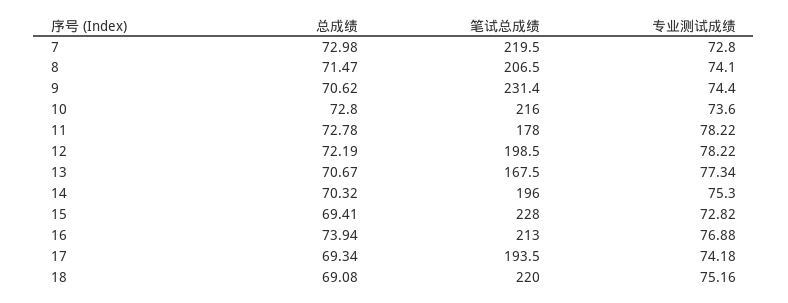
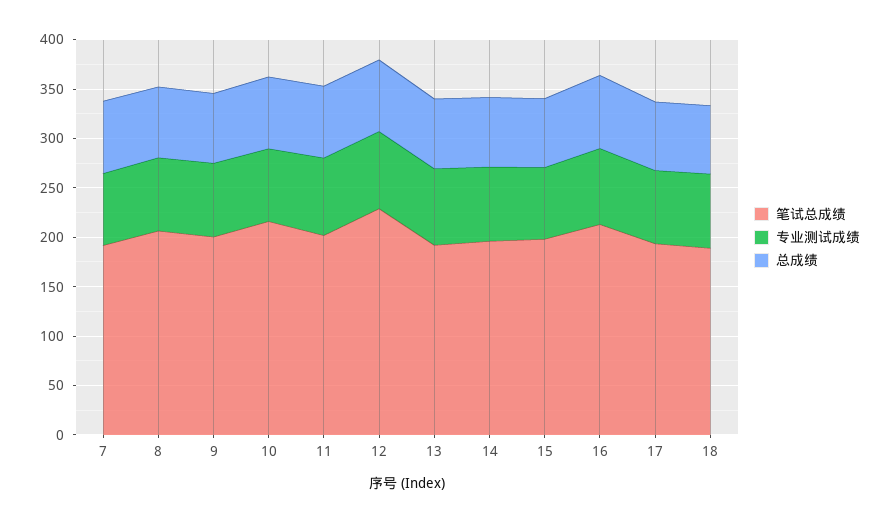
笔试总成绩, 7: 219.5 -> 190
笔试总成绩, 9: 231.4 -> 200
笔试总成绩, 11: 178 -> 200
笔试总成绩, 12: 198.5 -> 230
笔试总成绩, 13: 167.5 -> 190
笔试总成绩, 15: 228 -> 200
笔试总成绩, 18: 220 -> 190

